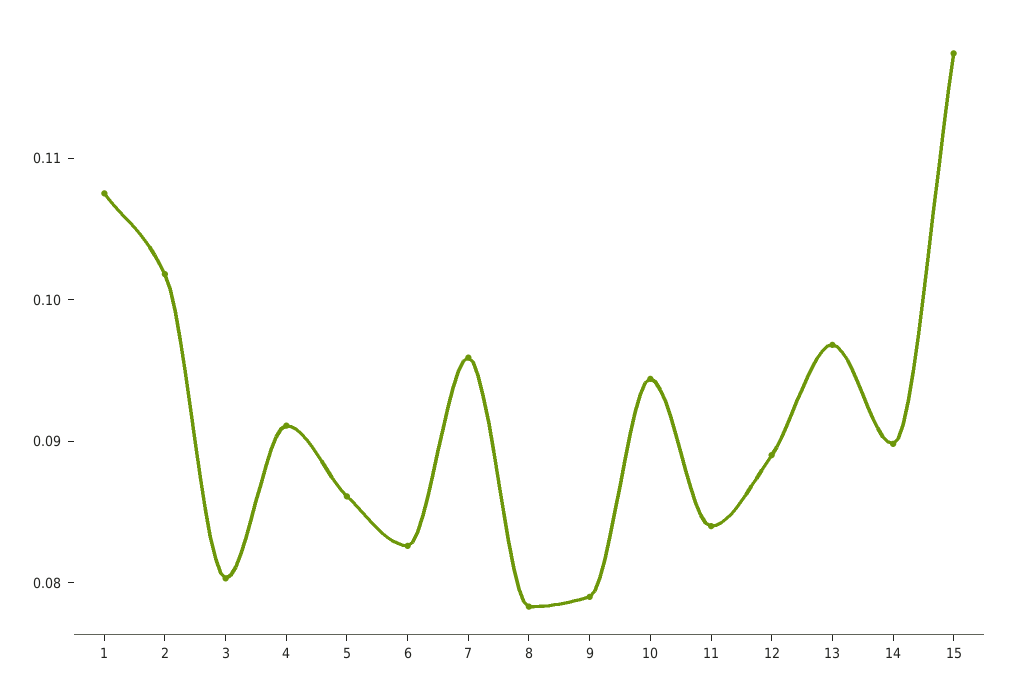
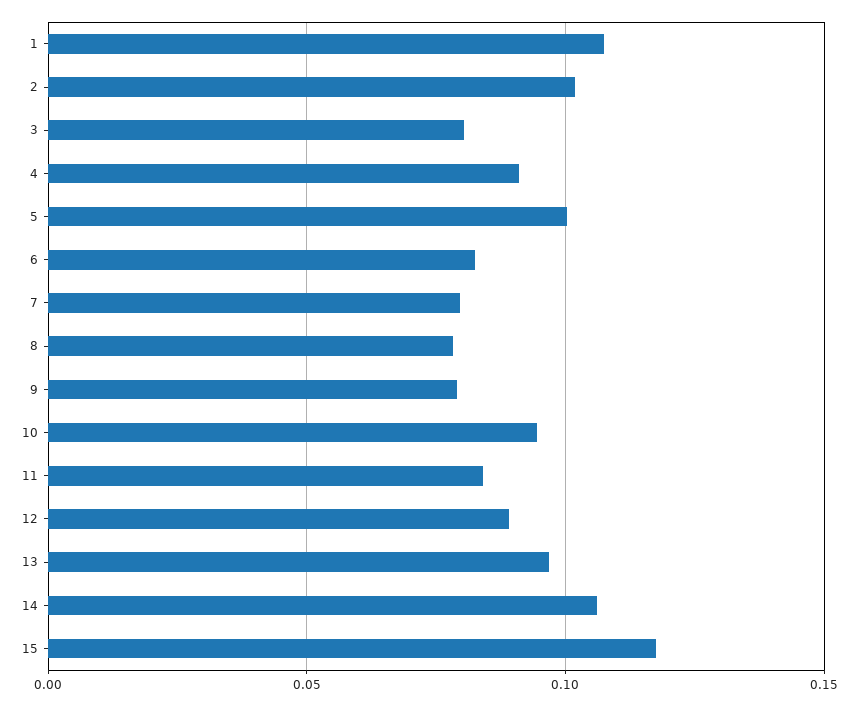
5: 0.086 -> 0.1
7: 0.096 -> 0.08
14: 0.09 -> 0.105

